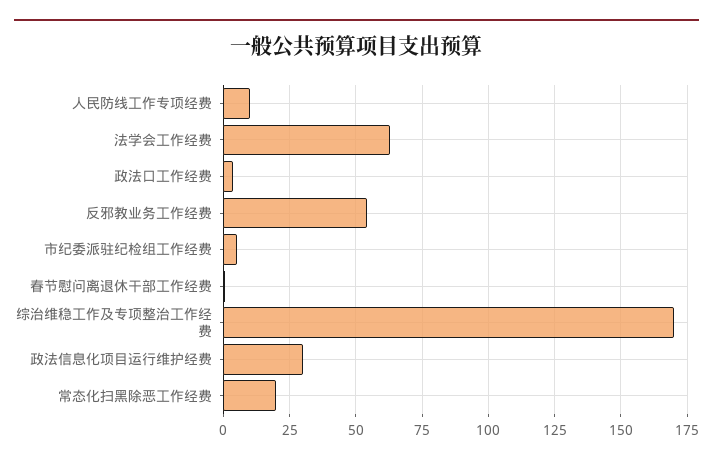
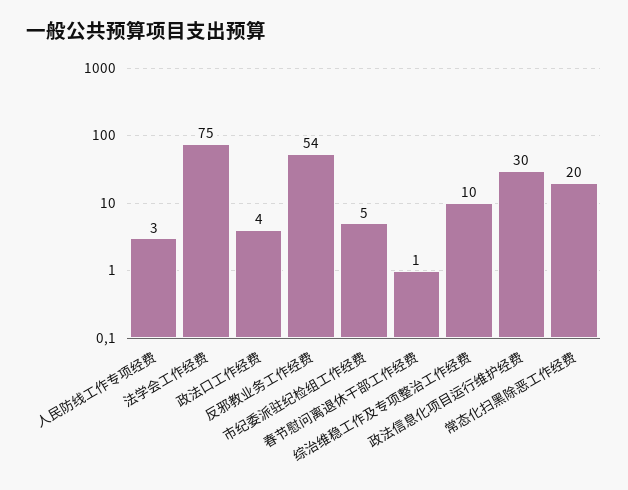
人民防线工作专项经费: 10 -> 3
法学会工作经费: 62.5 -> 75
综治维稳工作及专项整治工作经费: 170 -> 10

